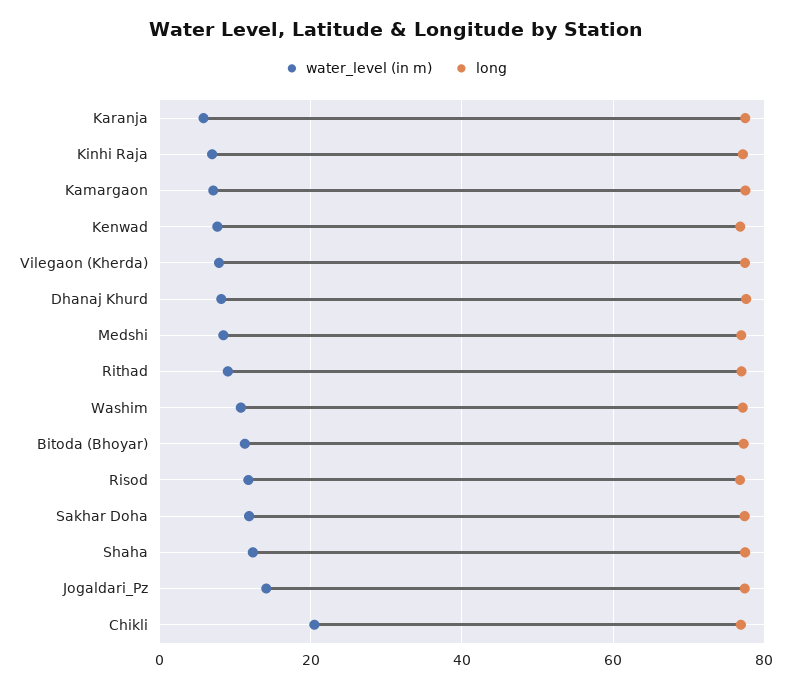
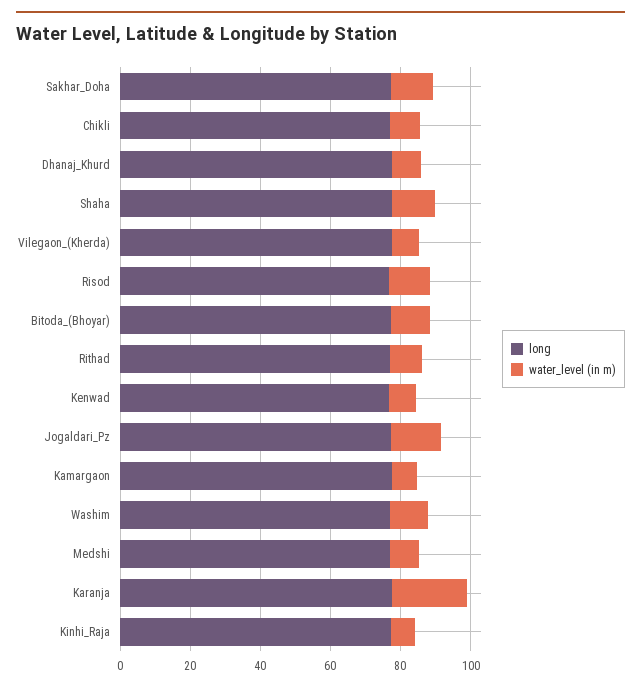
water_level (in m), Karanja: 6 -> 20
water_level (in m), Chikli: 20 -> 10

